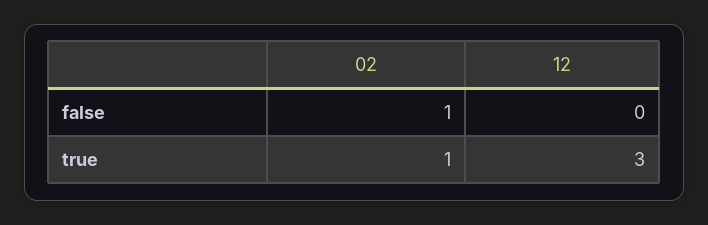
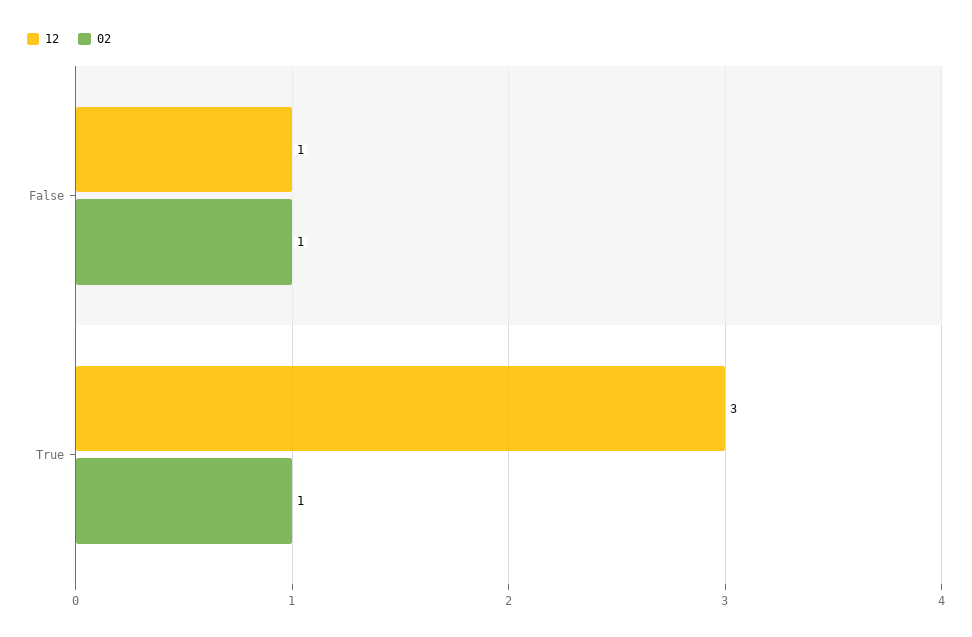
12, false: 0 -> 1

